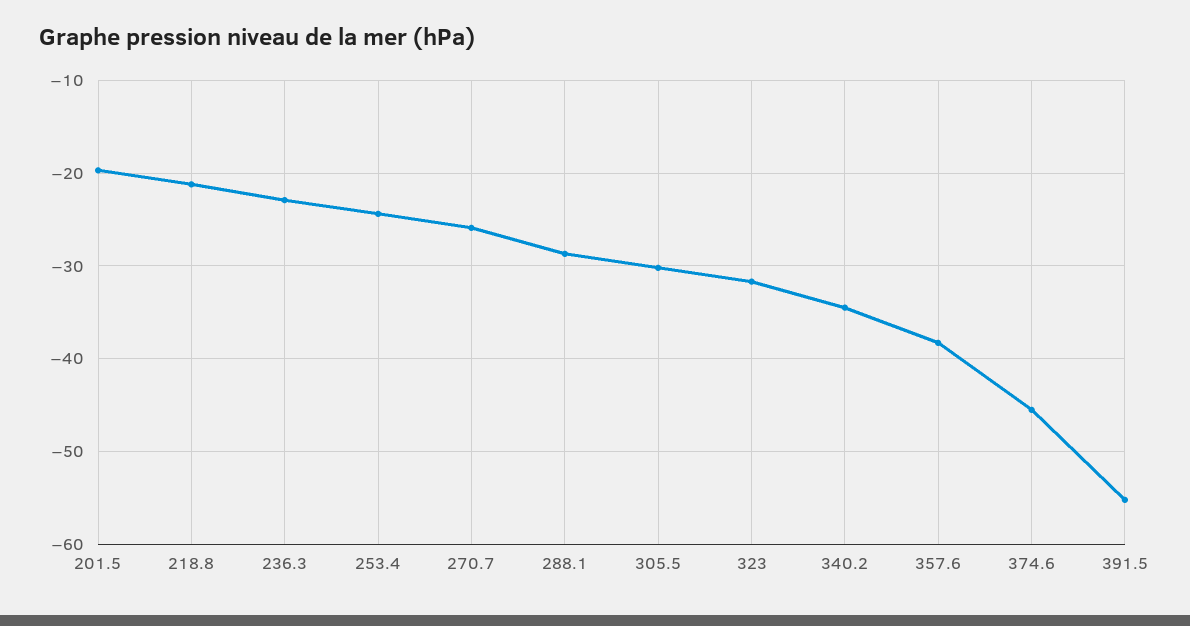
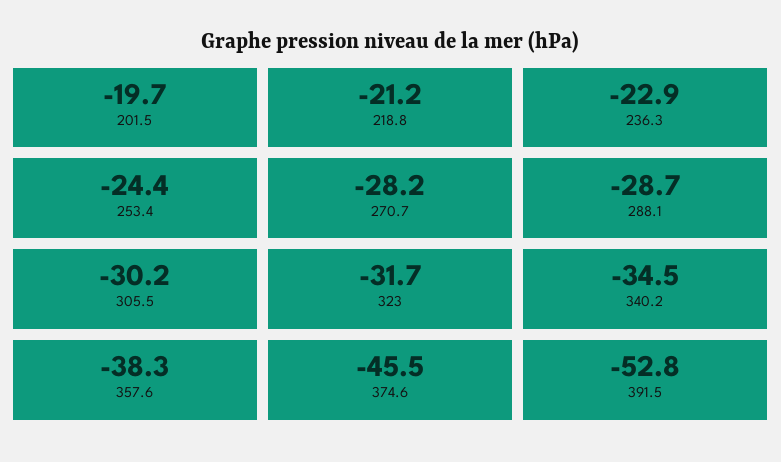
270.7: -26 -> -28.2
391.5: -55 -> -52.8

